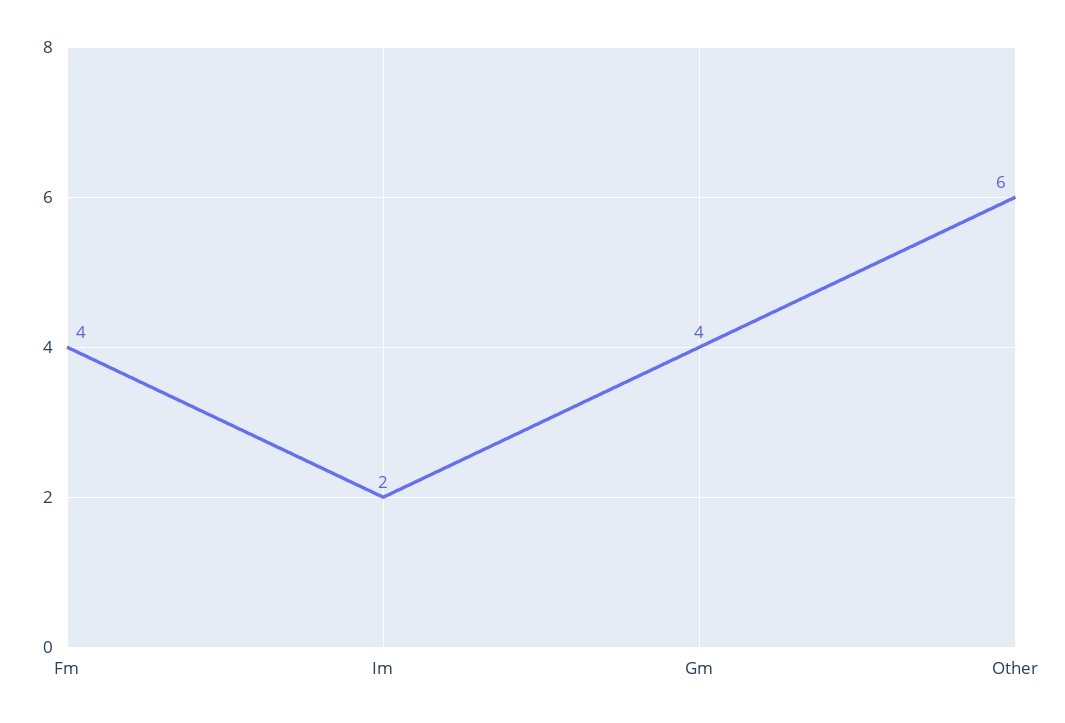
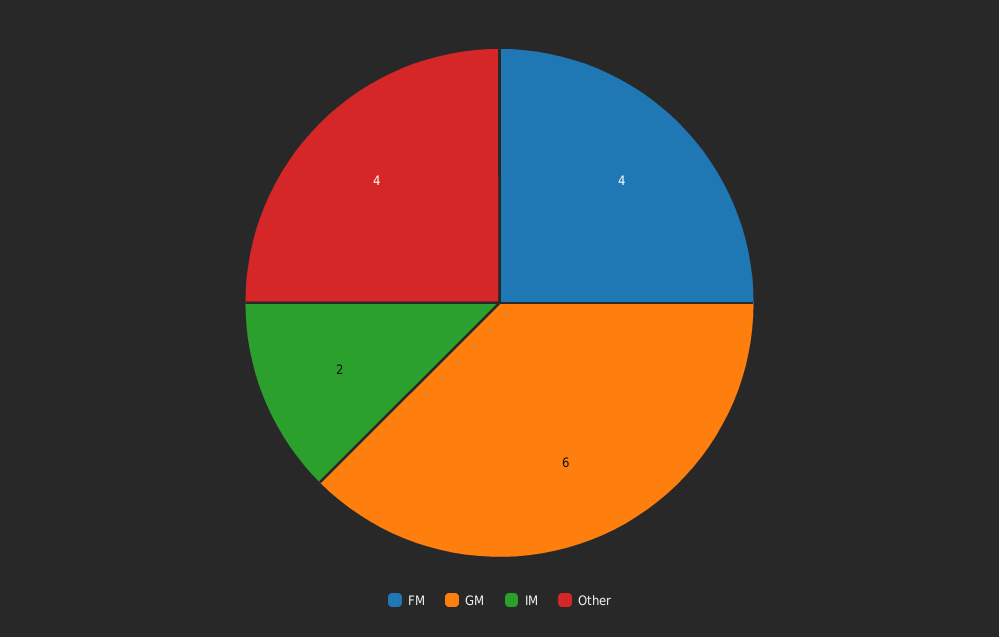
Gm: 4 -> 6
Other: 6 -> 4

